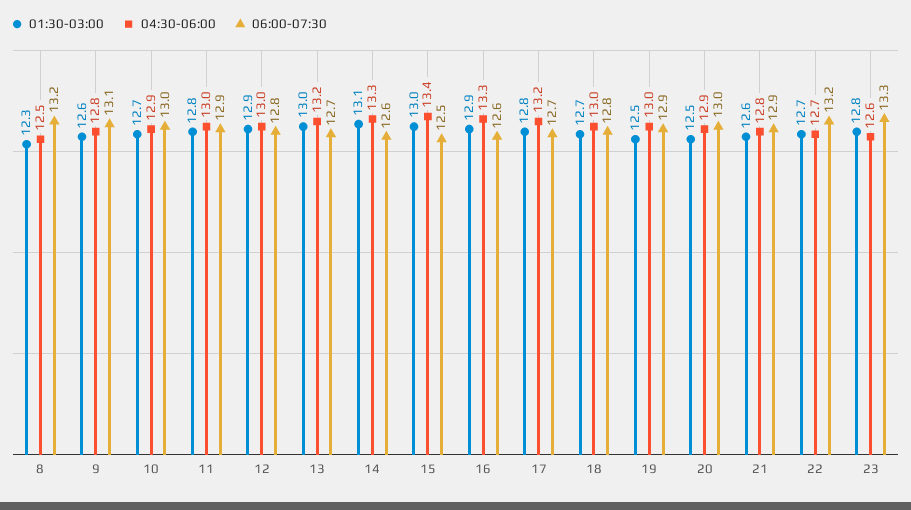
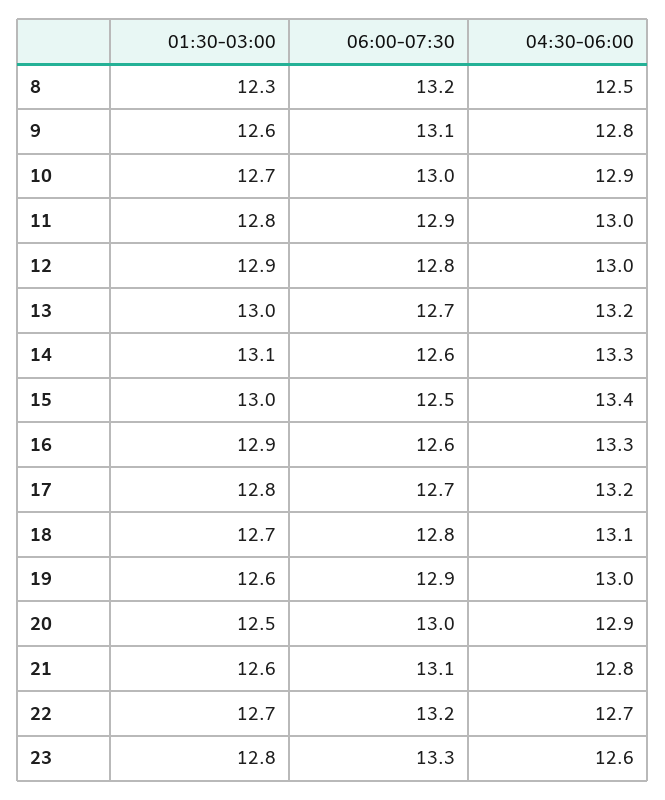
04:30-06:00, 18: 13 -> 13.1
01:30-03:00, 19: 12.5 -> 12.6
06:00-07:30, 21: 12.9 -> 13.1

